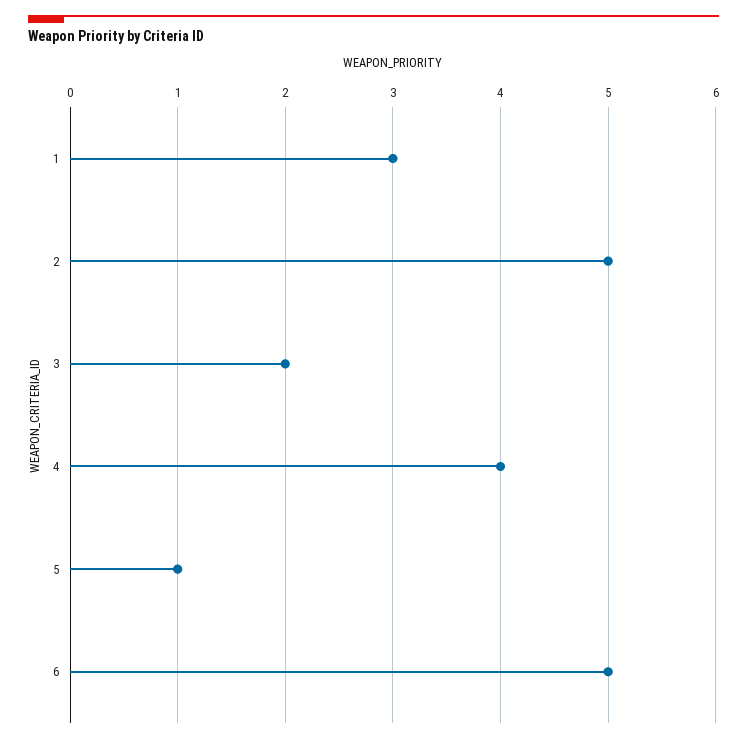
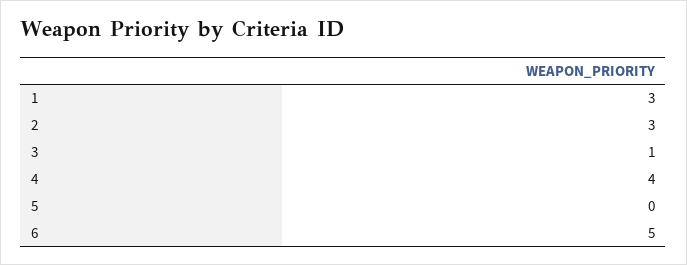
2: 5 -> 3
3: 2 -> 1
5: 1 -> 0

